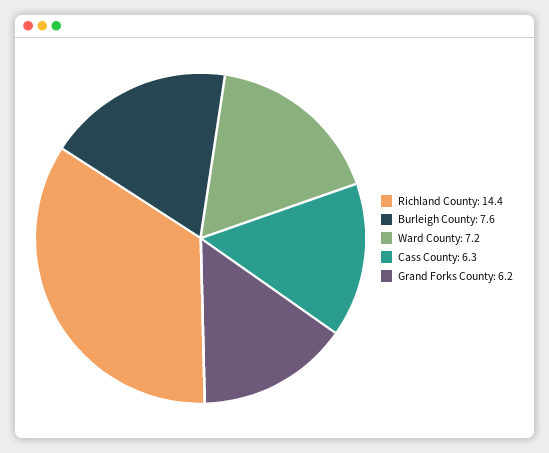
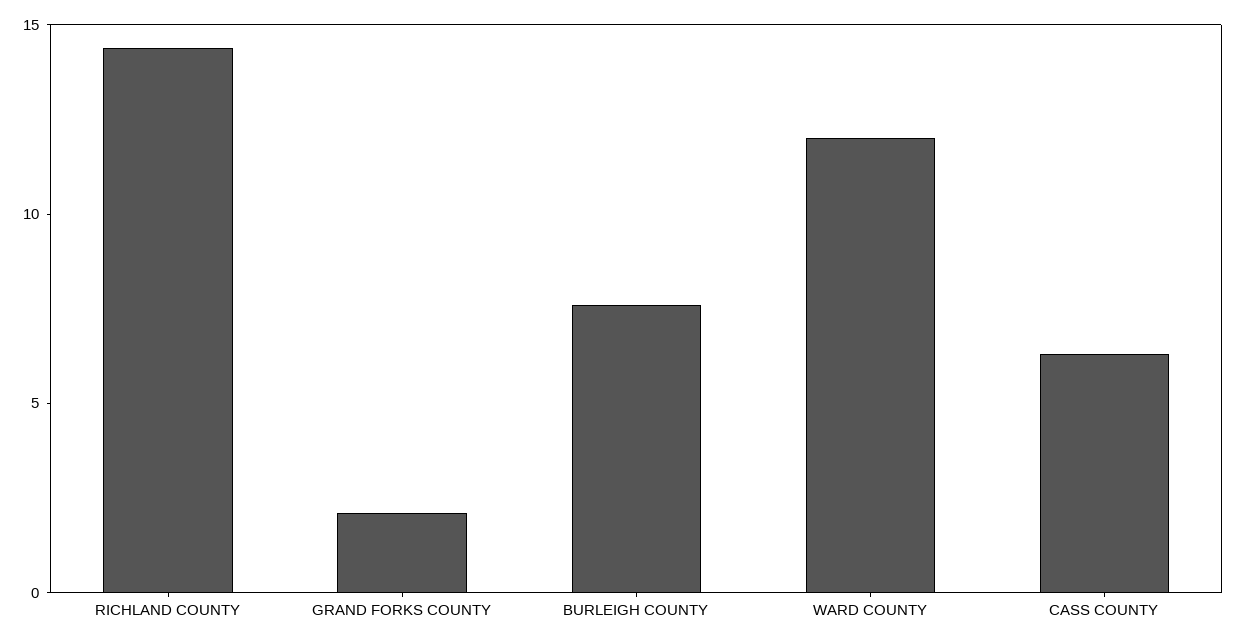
Ward County: 7.2 -> 12
Grand Forks County: 6.2 -> 2

